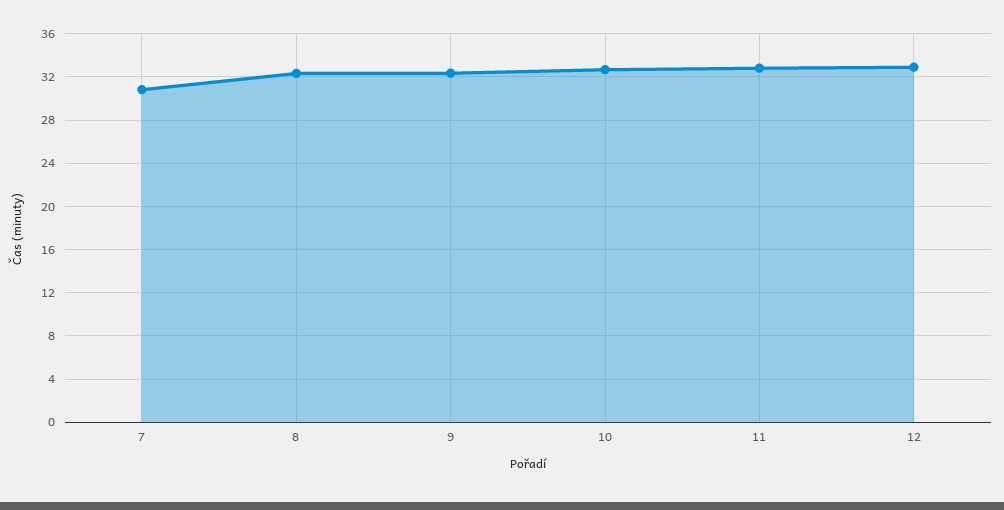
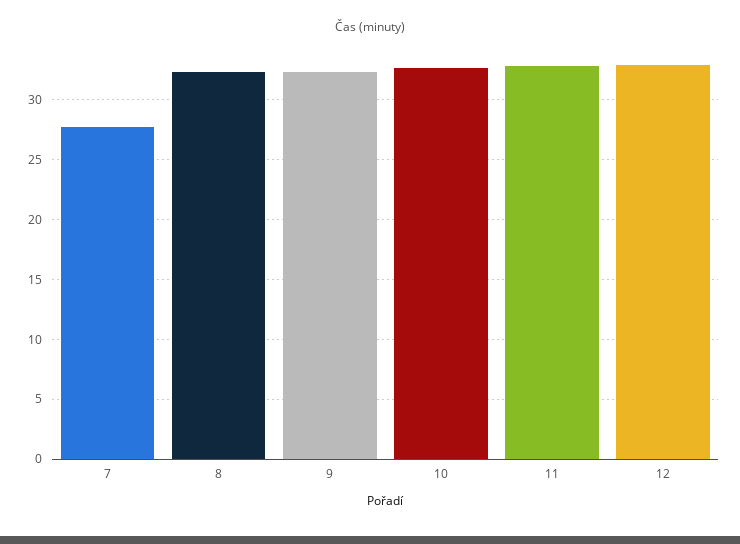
7: 31 -> 28

